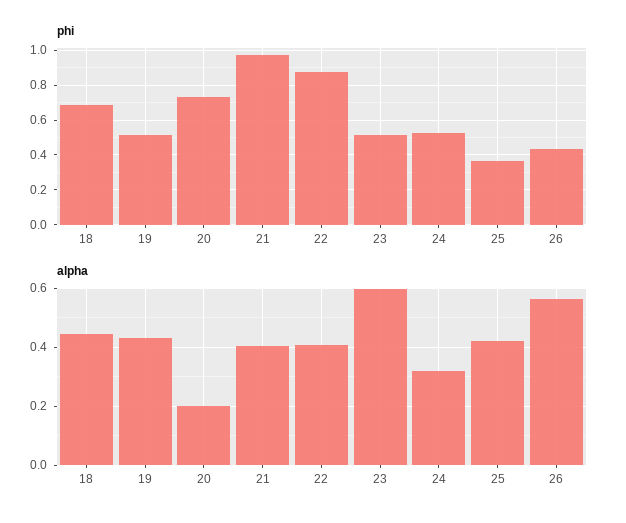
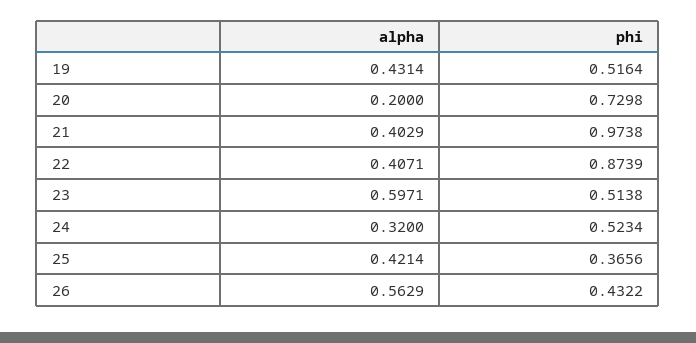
phi, 18: 0.7 -> none
alpha, 18: 0.45 -> none

